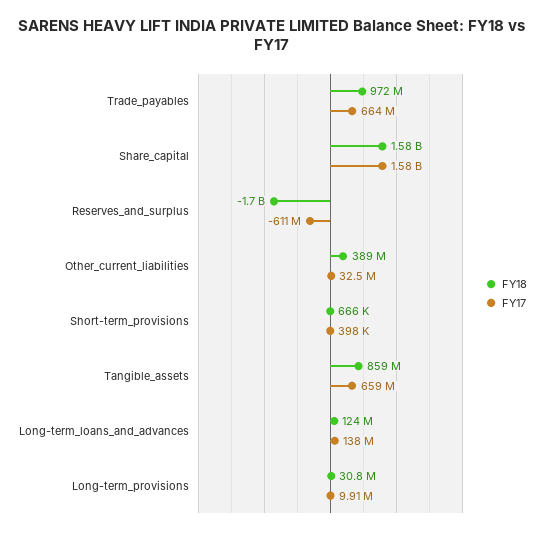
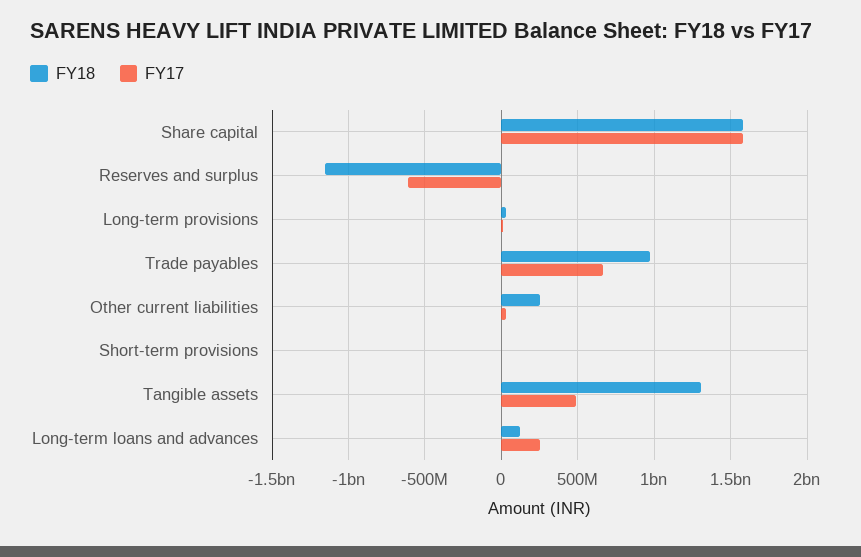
FY18, Reserves_and_surplus: -1700000000 -> -1150000000
FY18, Other_current_liabilities: 389000000 -> 250000000
FY18, Tangible_assets: 859000000 -> 1300000000
FY17, Tangible_assets: 659000000 -> 500000000
FY17, Long-term_loans_and_advances: 138000000 -> 250000000

